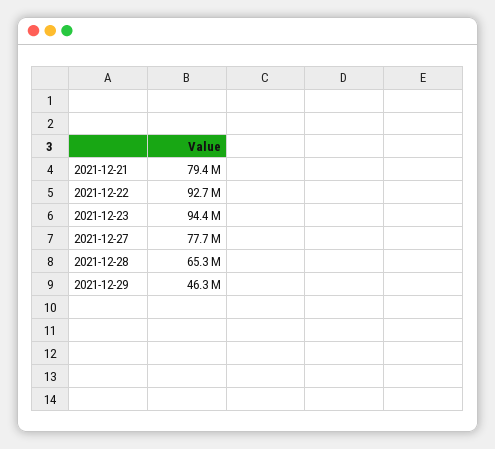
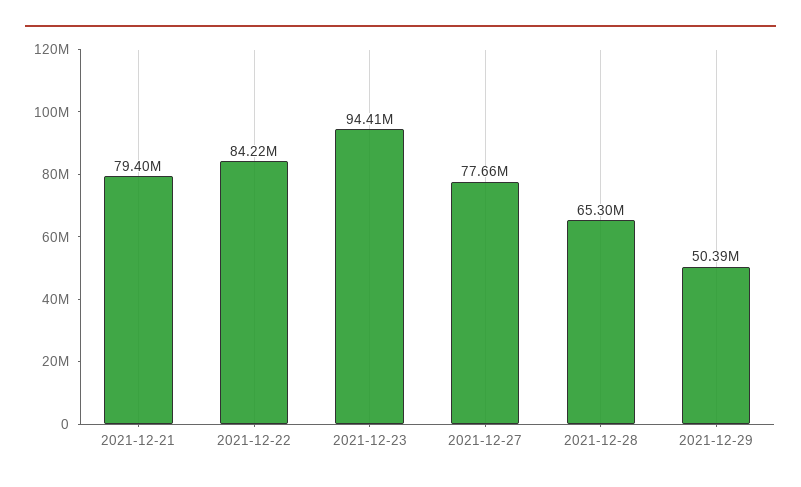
2021-12-22: 92700000 -> 84220000
2021-12-29: 46300000 -> 50390000

